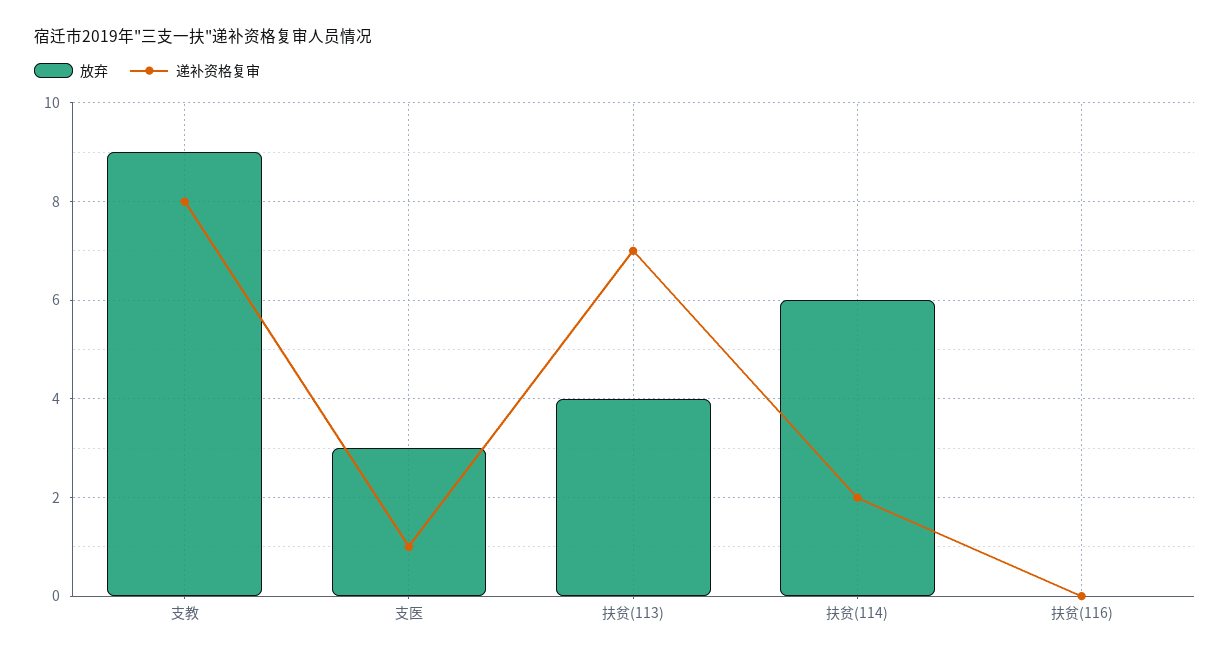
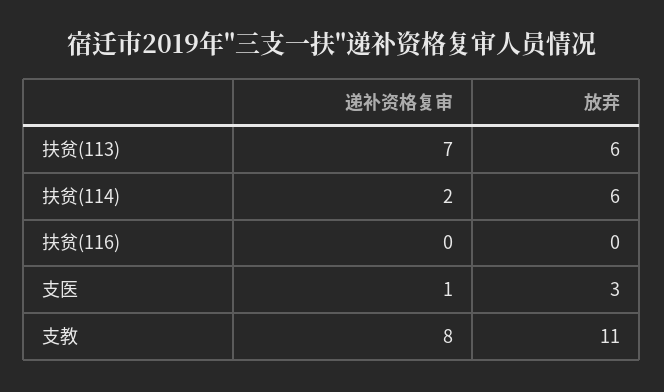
放弃, 支教: 9 -> 11
放弃, 扶贫(113): 4 -> 6

